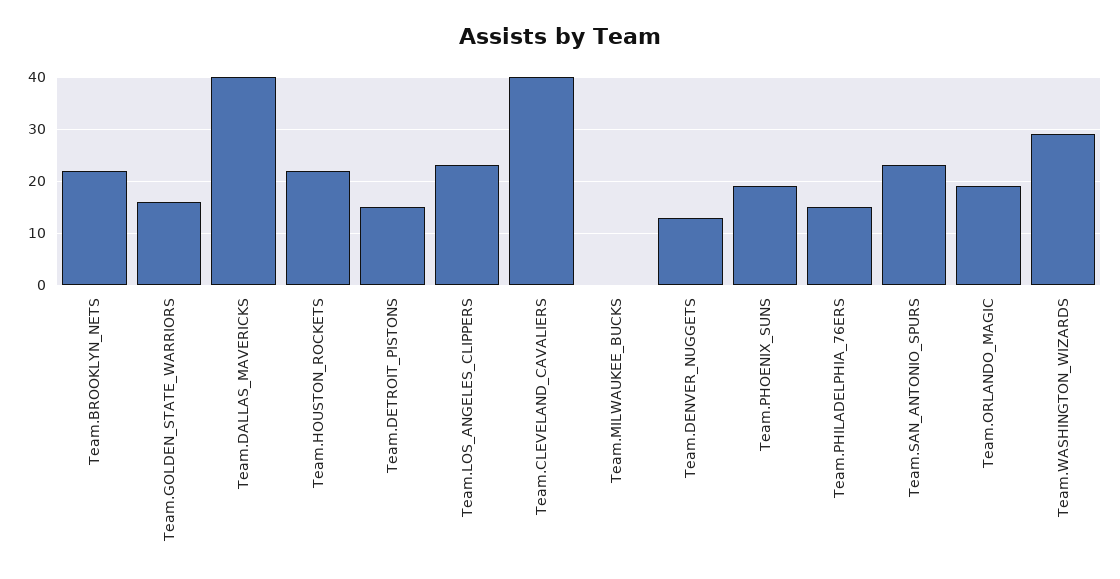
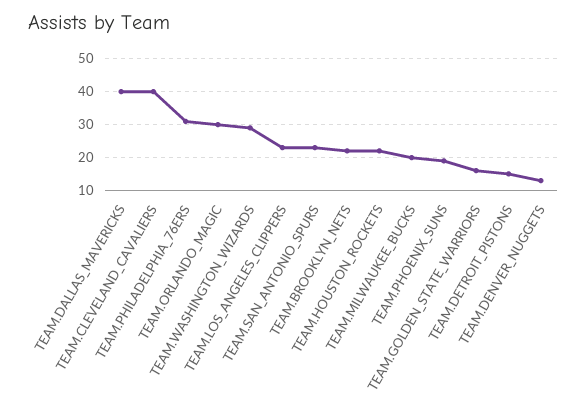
Team.MILWAUKEE_BUCKS: 0 -> 20
Team.PHILADELPHIA_76ERS: 15 -> 30
Team.ORLANDO_MAGIC: 20 -> 30

